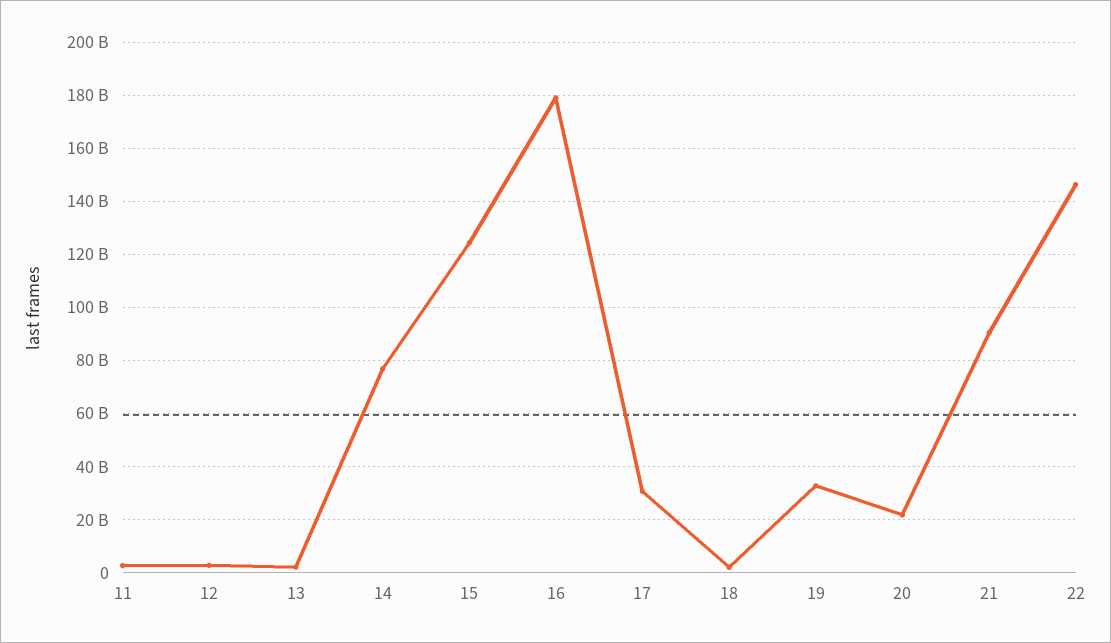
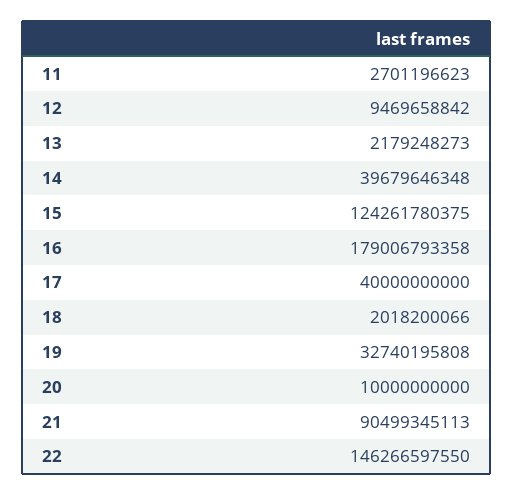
12: 2500000000 -> 9469658842
14: 77500000000 -> 39679646348
17: 30000000000 -> 40000000000
20: 22500000000 -> 10000000000

